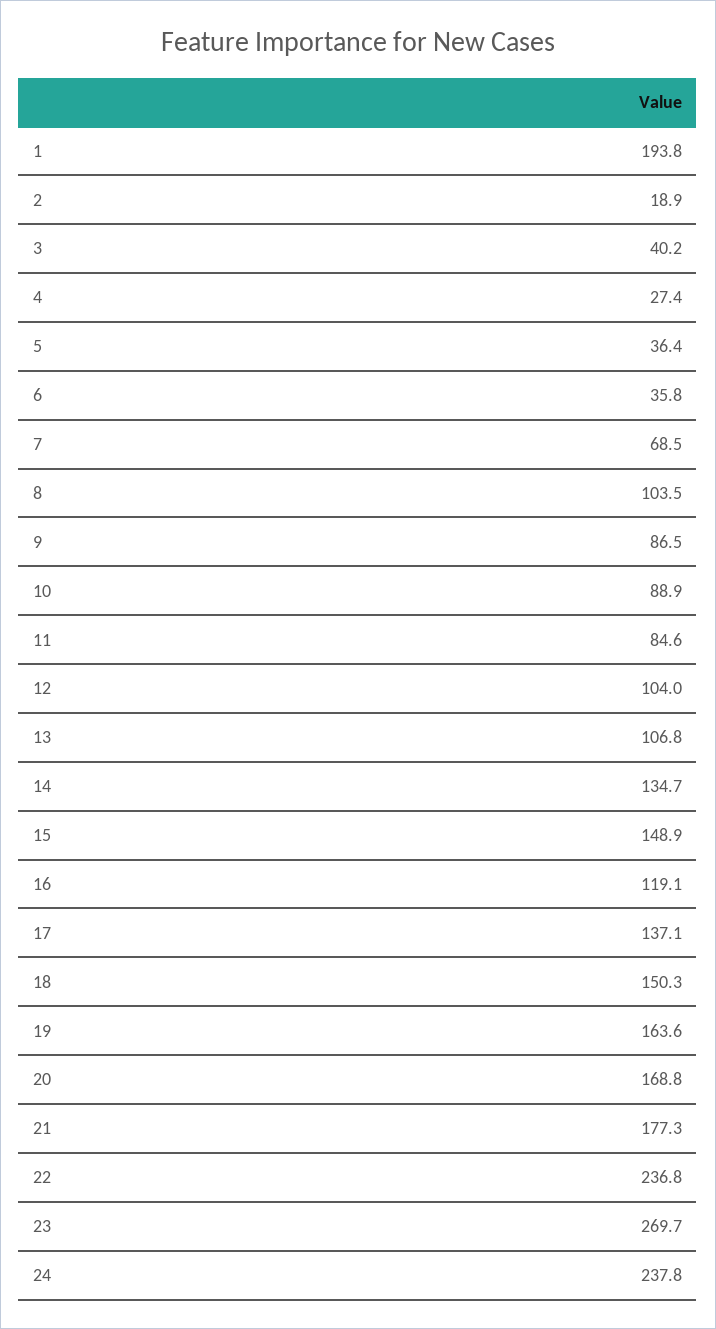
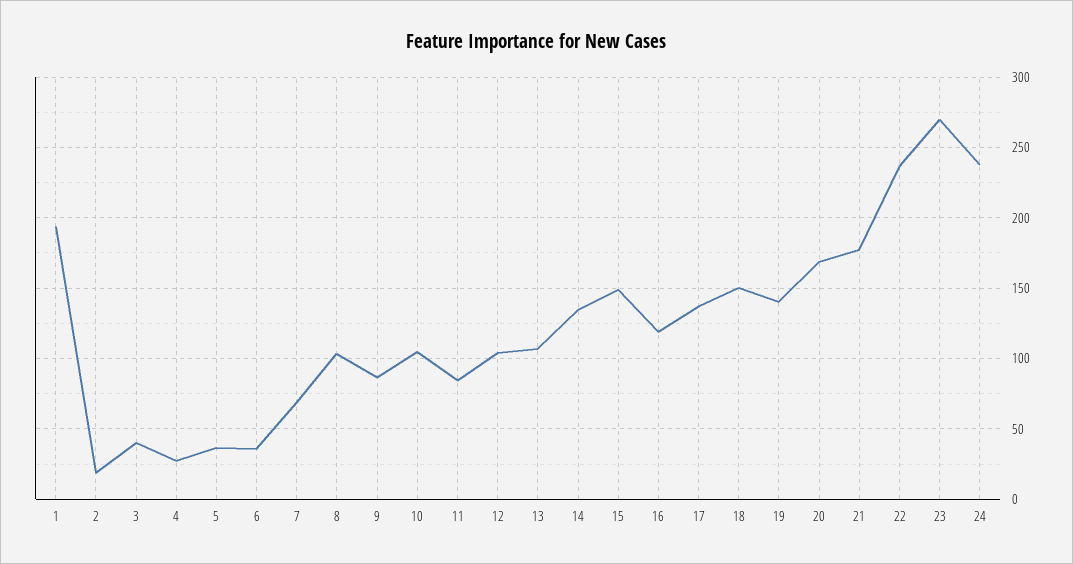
10: 88.9 -> 105
19: 163.6 -> 140

